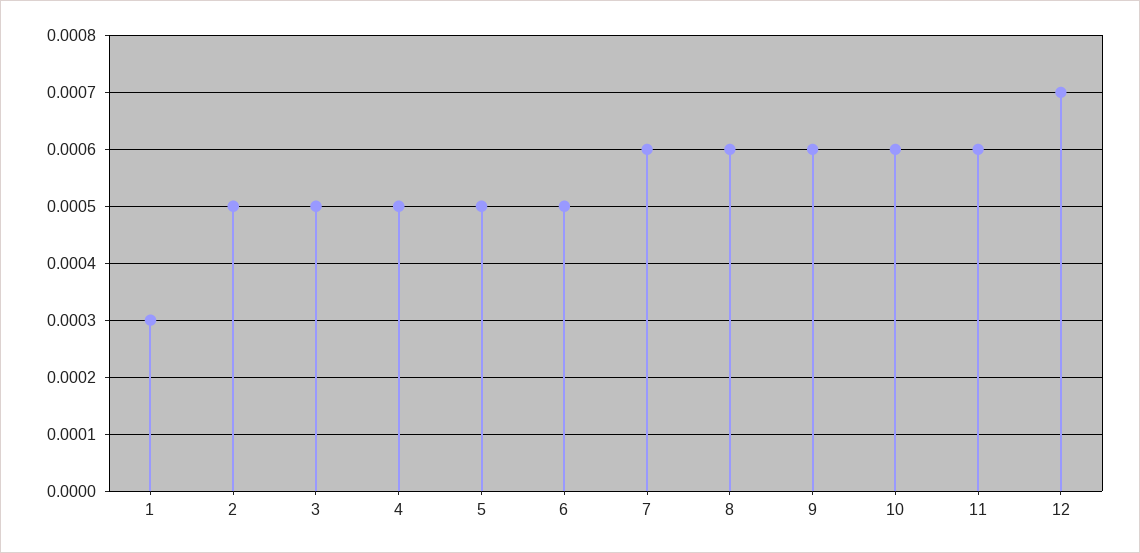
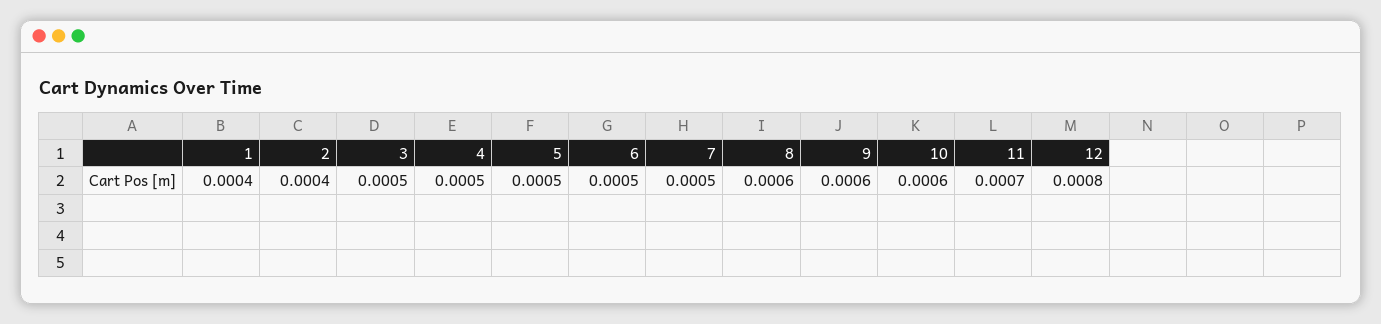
1: 0.0003 -> 0.0004
2: 0.0005 -> 0.0004
7: 0.0006 -> 0.0005
11: 0.0006 -> 0.0007
12: 0.0007 -> 0.0008

